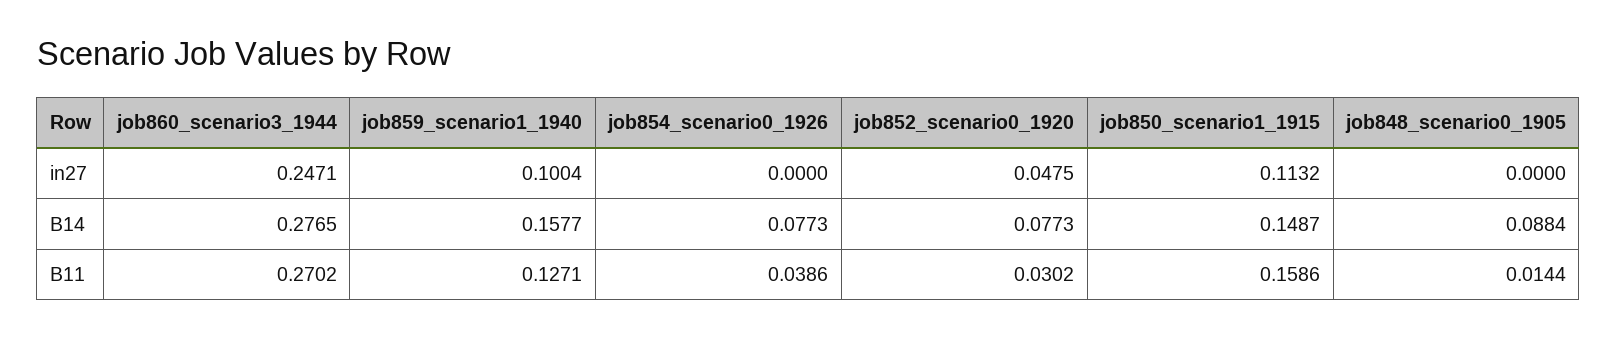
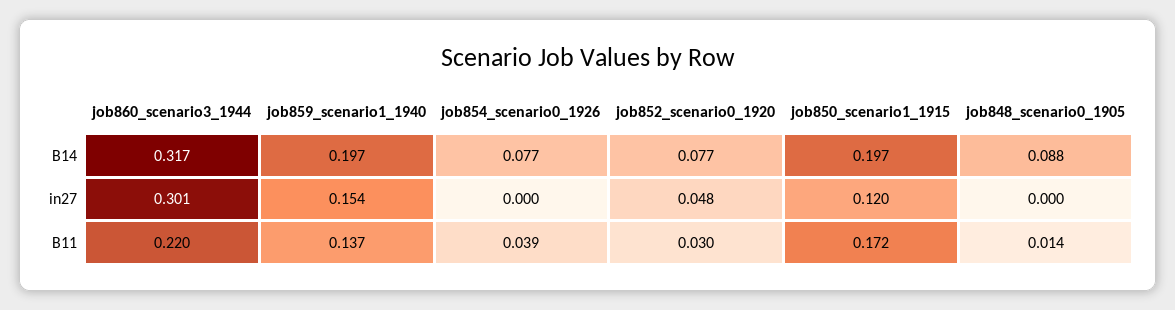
job860_scenario3_1944, in27: 0.2471 -> 0.301
job859_scenario1_1940, in27: 0.1004 -> 0.154
job850_scenario1_1915, in27: 0.1132 -> 0.12
job860_scenario3_1944, B14: 0.2765 -> 0.317
job859_scenario1_1940, B14: 0.1577 -> 0.197
job850_scenario1_1915, B14: 0.1487 -> 0.197
job860_scenario3_1944, B11: 0.2702 -> 0.22
job859_scenario1_1940, B11: 0.1271 -> 0.137
job850_scenario1_1915, B11: 0.1586 -> 0.172

